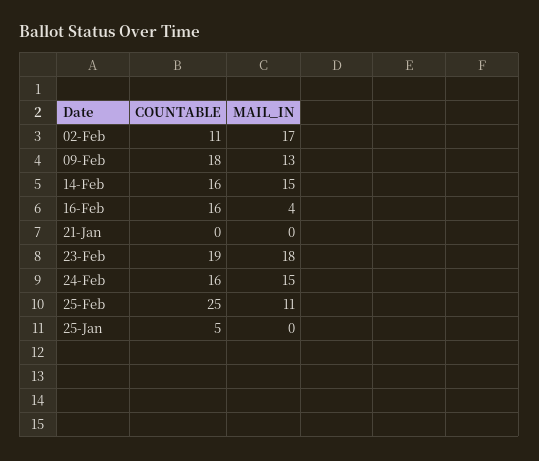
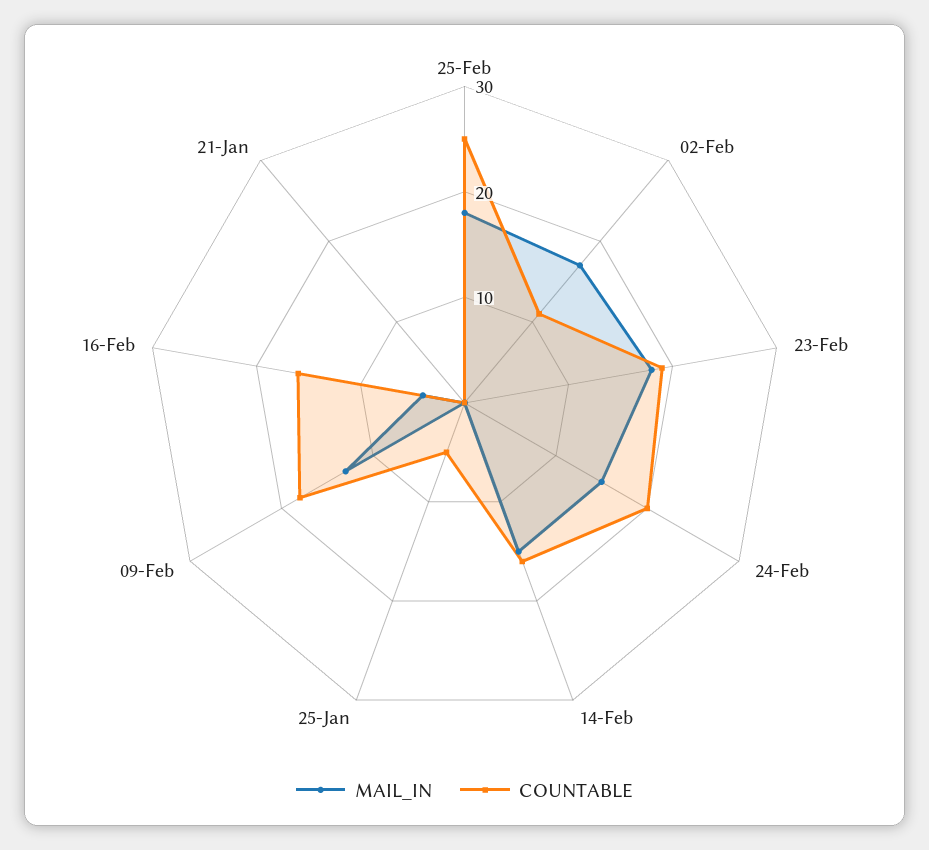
COUNTABLE, 24-Feb: 16 -> 20
MAIL_IN, 25-Feb: 11 -> 18

